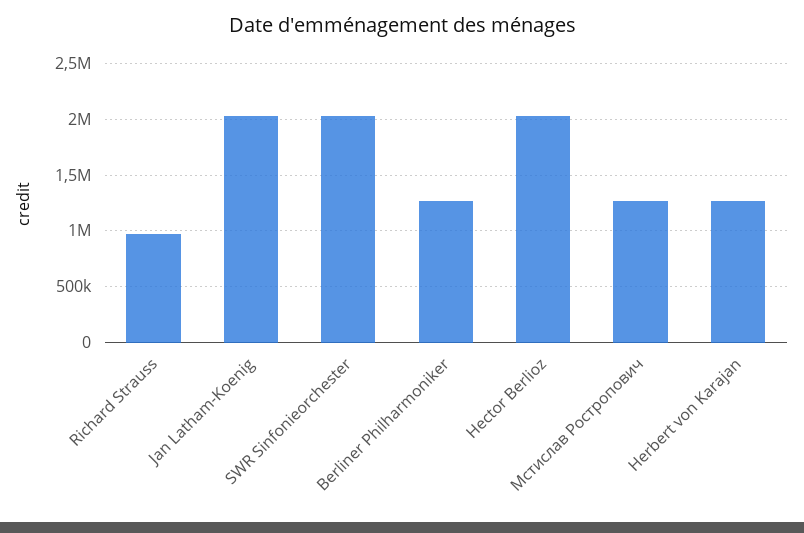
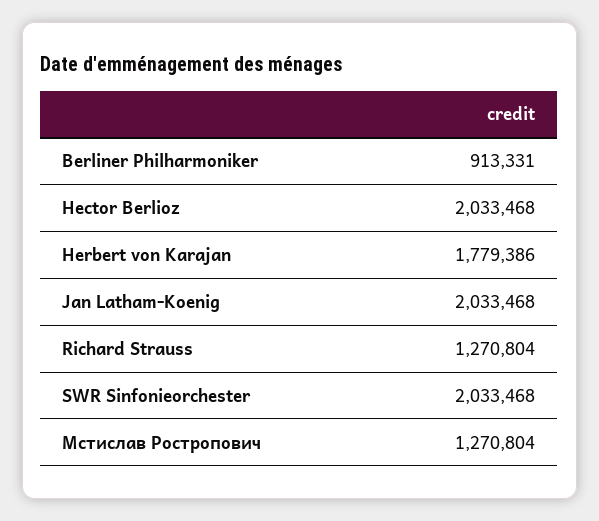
Richard Strauss: 1000000 -> 1270804
Berliner Philharmoniker: 1300000 -> 913331
Herbert von Karajan: 1300000 -> 1779386

